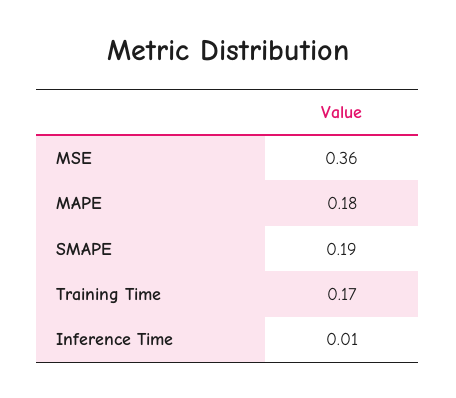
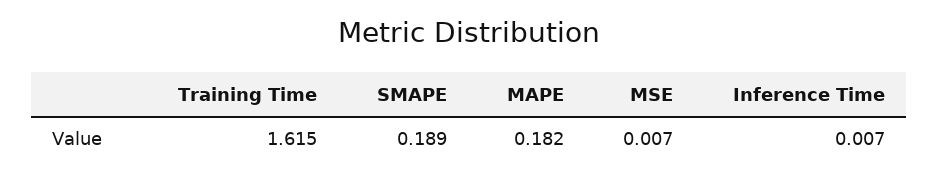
MSE: 0.36 -> 0.007
Training Time: 0.17 -> 1.615

